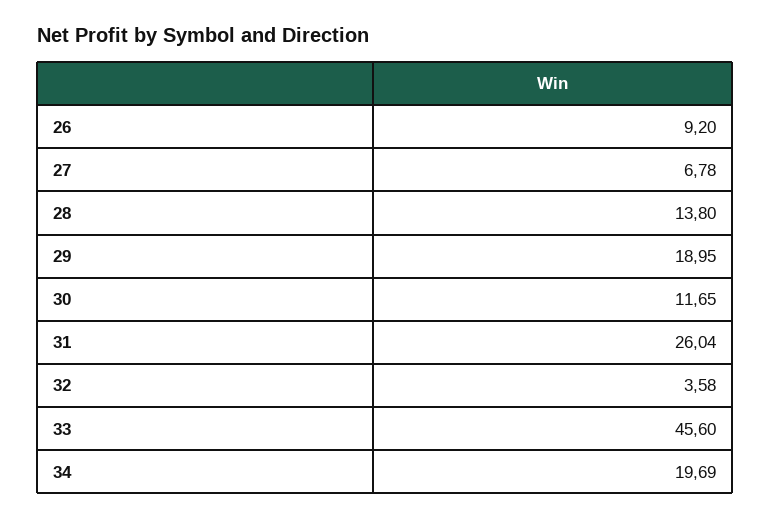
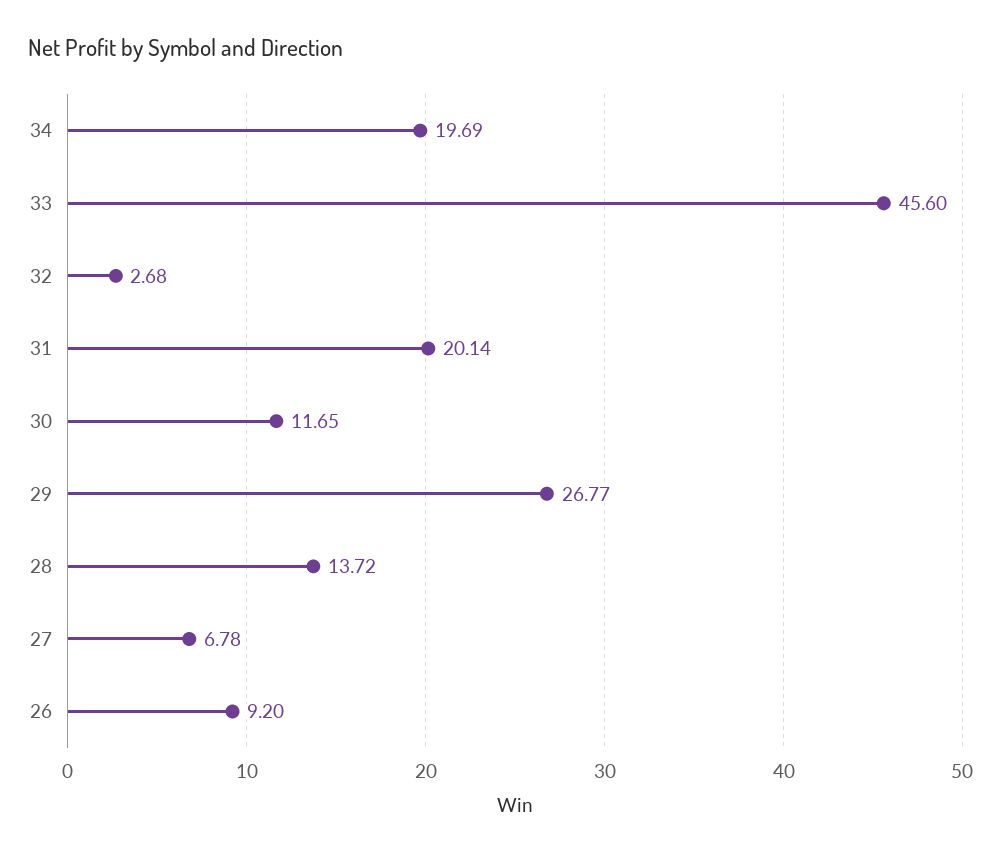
28: 13.8 -> 13.72
29: 18.95 -> 26.77
31: 26.04 -> 20.14
32: 3.58 -> 2.68

